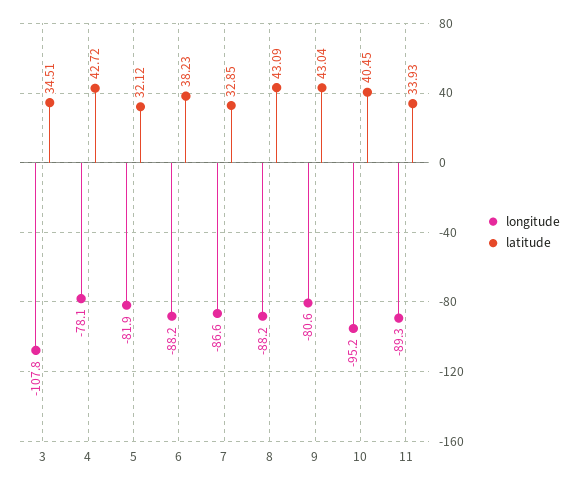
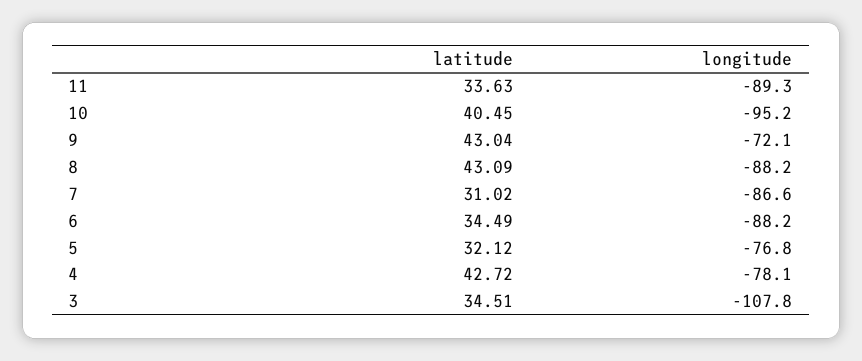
longitude, 5: -81.9 -> -76.8
latitude, 6: 38.23 -> 34.49
latitude, 7: 32.85 -> 31.02
longitude, 9: -80.6 -> -72.1
latitude, 11: 33.93 -> 33.63

